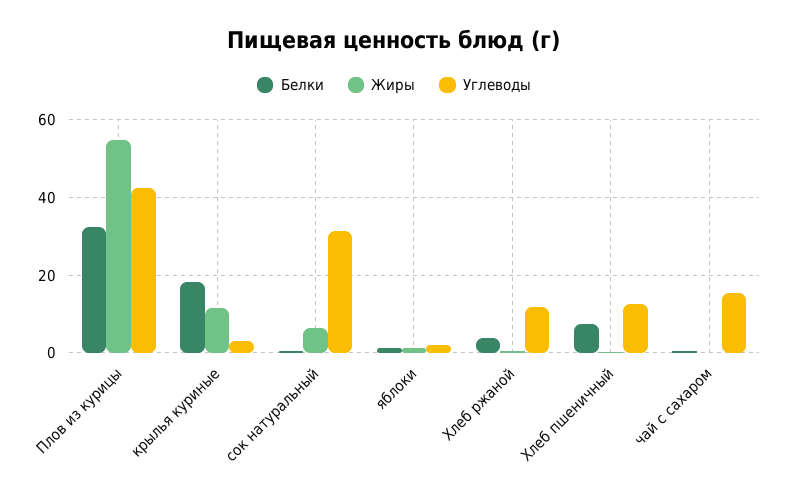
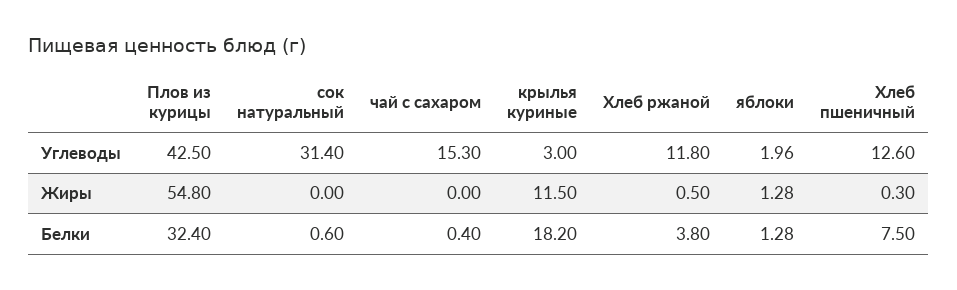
Жиры, сок натуральный: 6 -> 0

